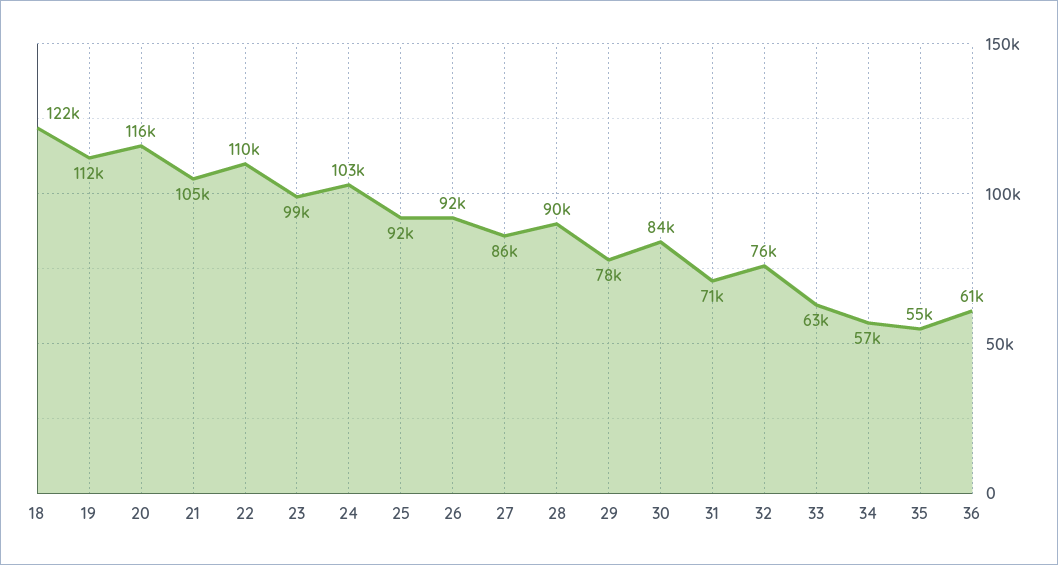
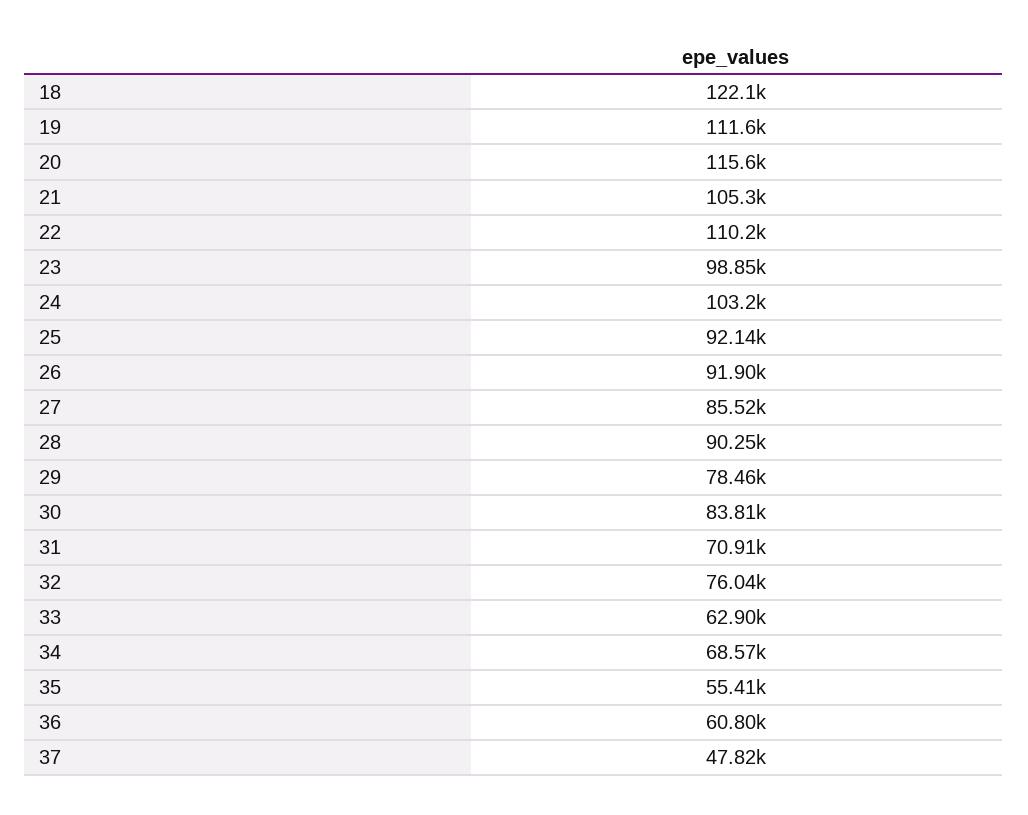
34: 57000 -> 68570
37: none -> 47820

